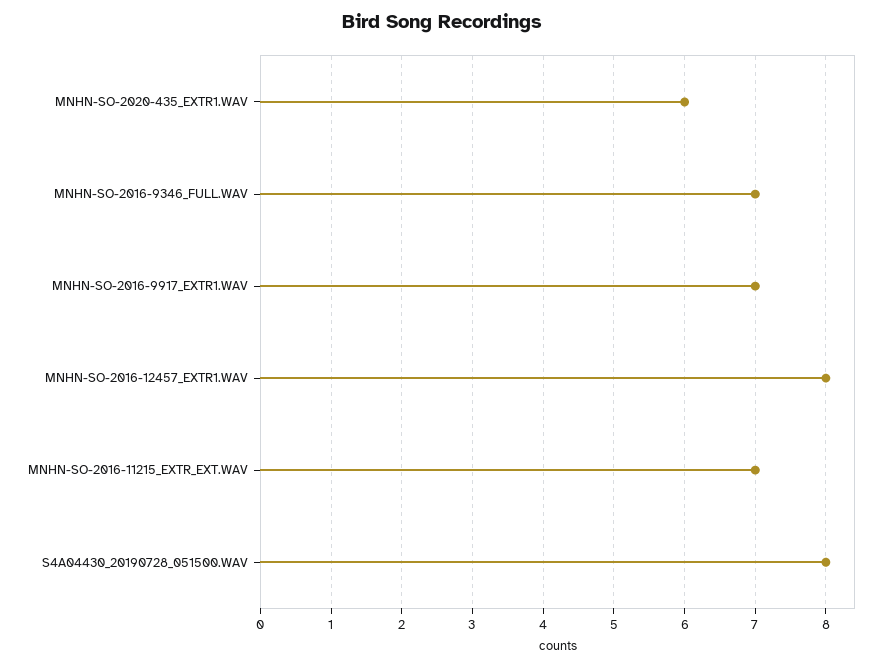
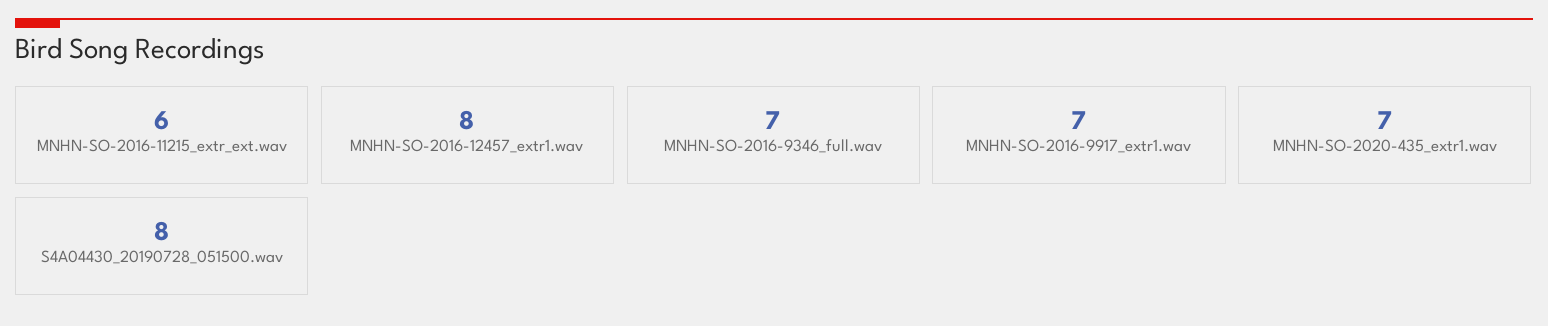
MNHN-SO-2020-435_EXTR1.WAV: 6 -> 7
MNHN-SO-2016-11215_EXTR_EXT.WAV: 7 -> 6

